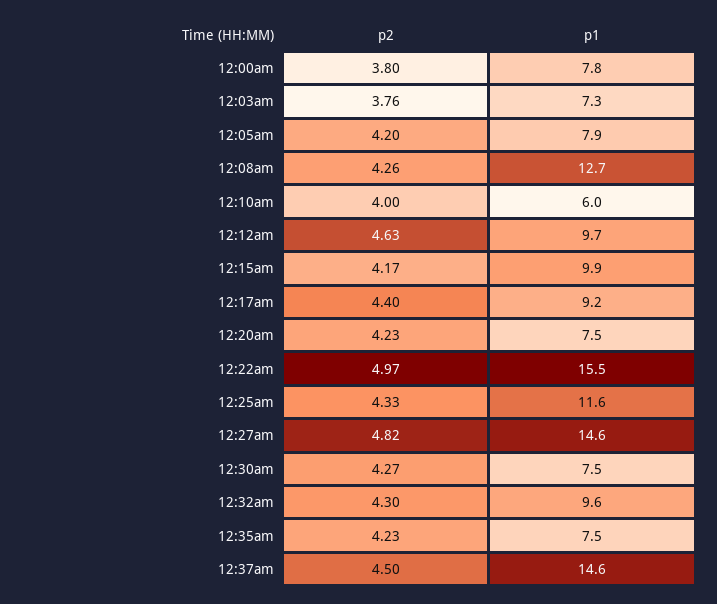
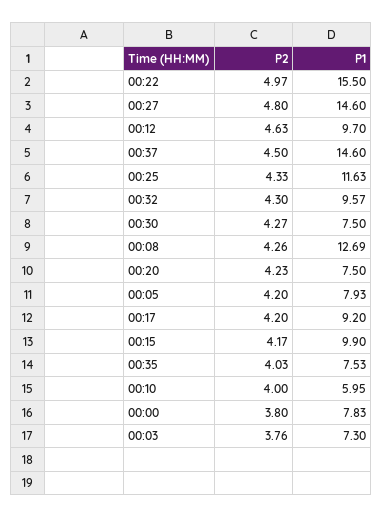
p2, 12:17am: 4.4 -> 4.2
p2, 12:27am: 4.82 -> 4.8
p2, 12:35am: 4.23 -> 4.03

